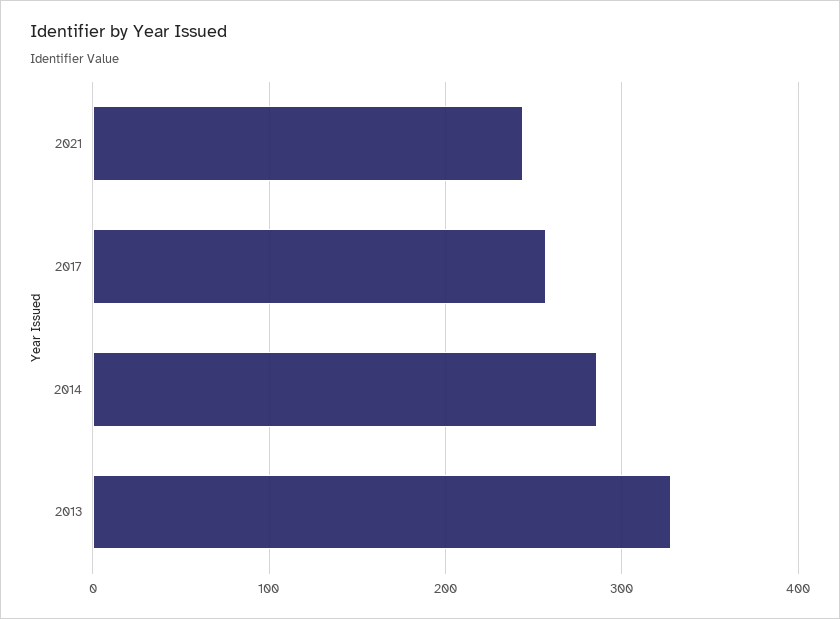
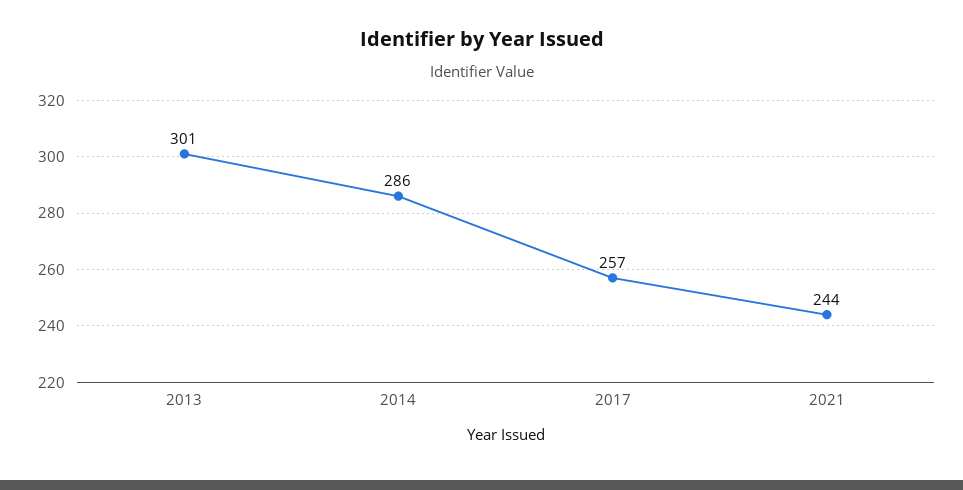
2013: 330 -> 301

